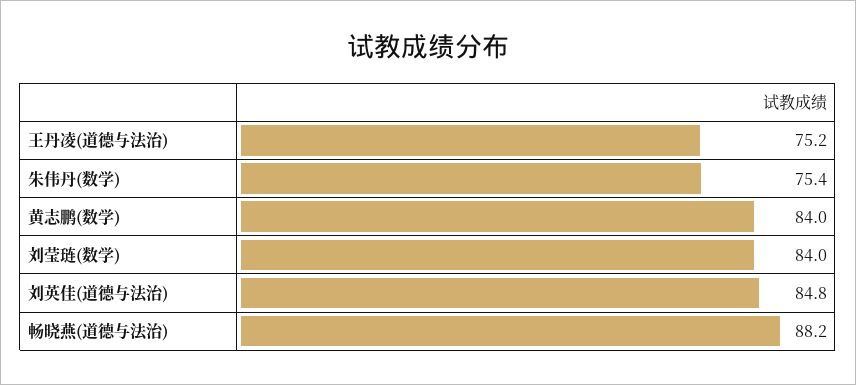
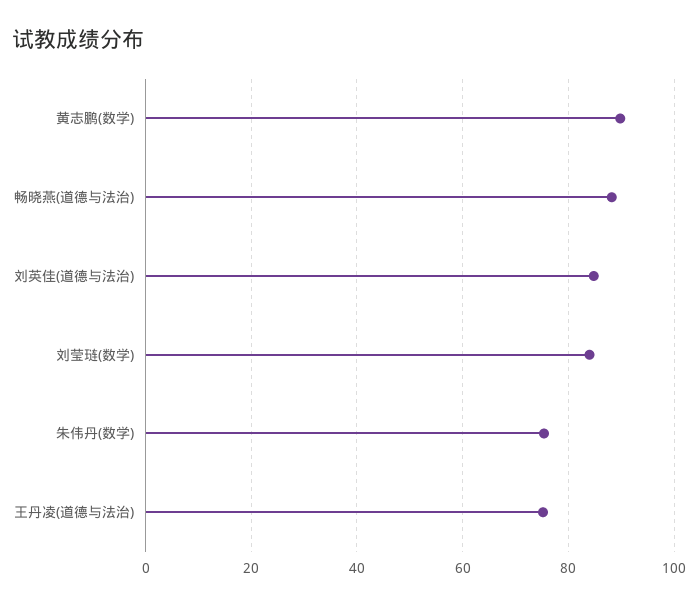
黄志鹏(数学): 84 -> 90

